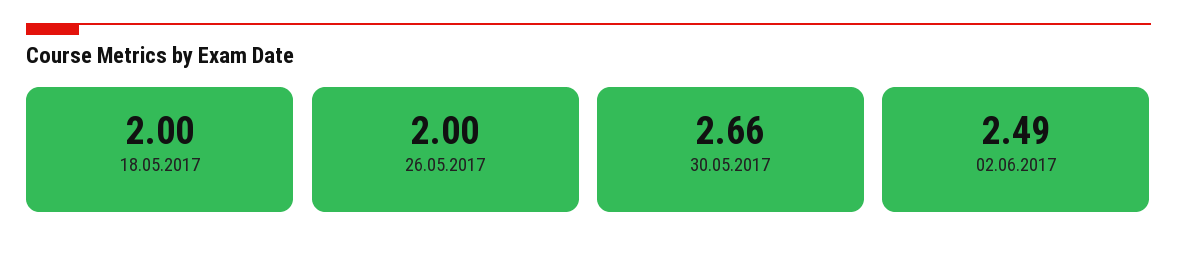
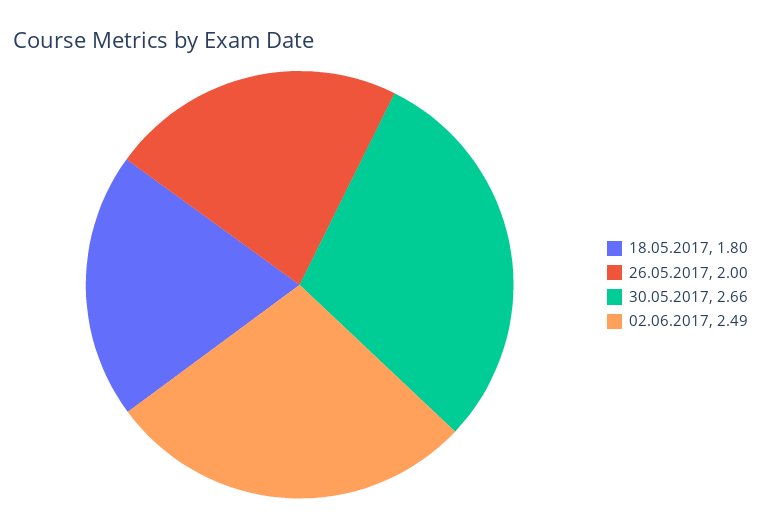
18.05.2017: 2 -> 1.8

